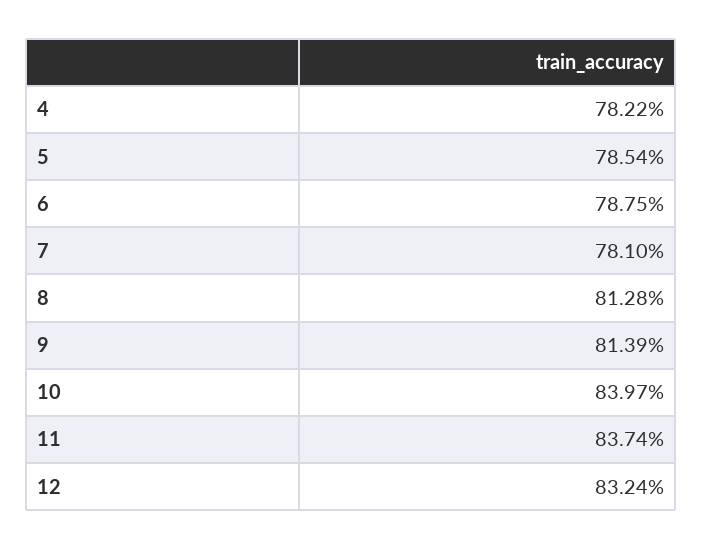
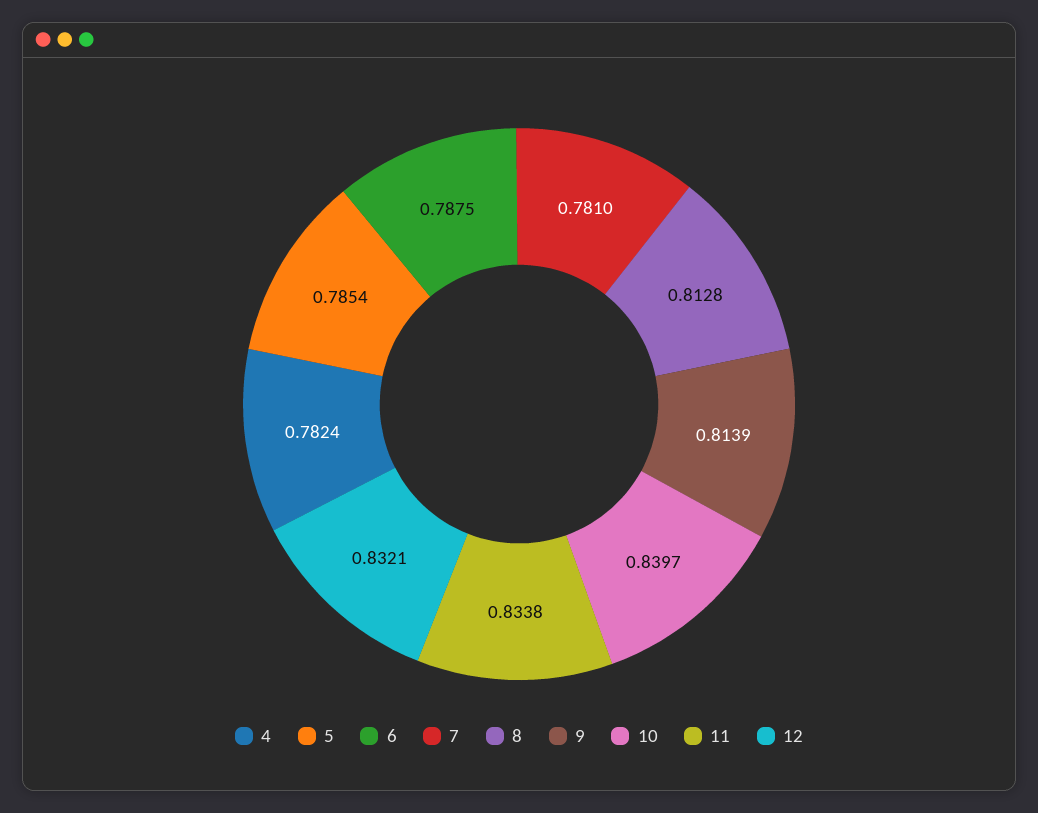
4: 0.7822 -> 0.7824
11: 0.8374 -> 0.8338
12: 0.8324 -> 0.8321

